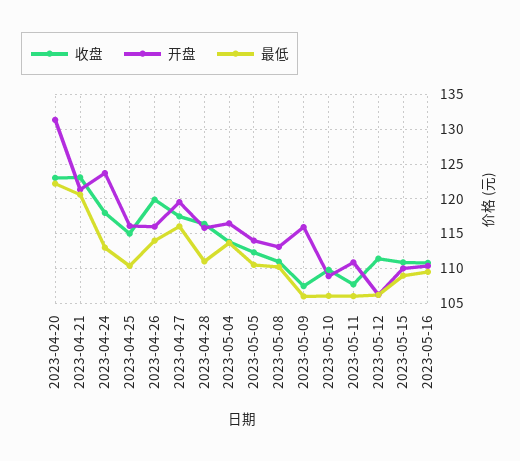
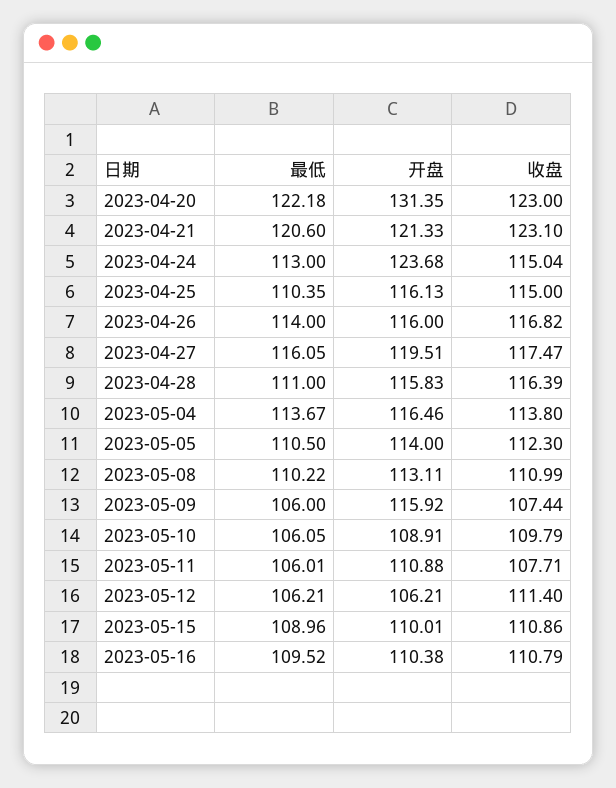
收盘, 2023-04-24: 118 -> 115.04
收盘, 2023-04-26: 120 -> 116.82

